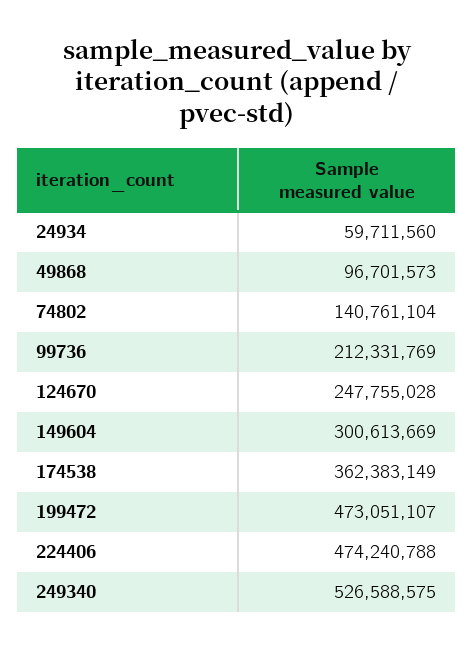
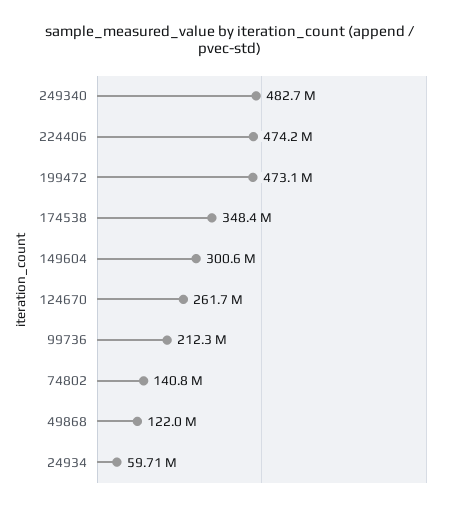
49868: 96701573 -> 122000000
124670: 247755028 -> 261700000
174538: 362383149 -> 348400000
249340: 526588575 -> 482700000

